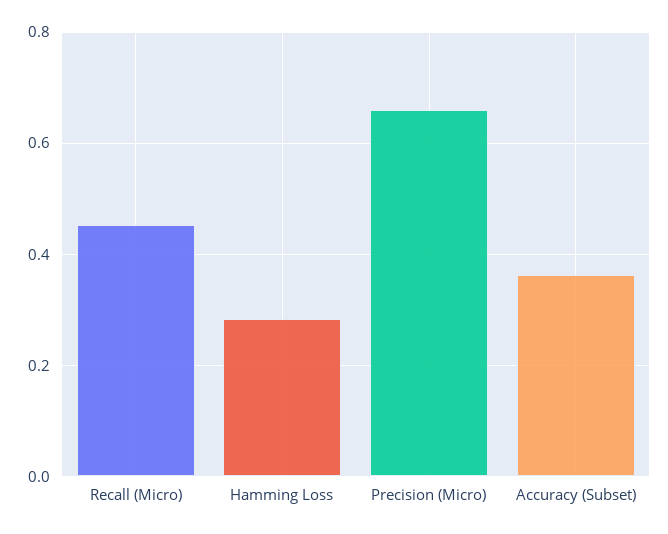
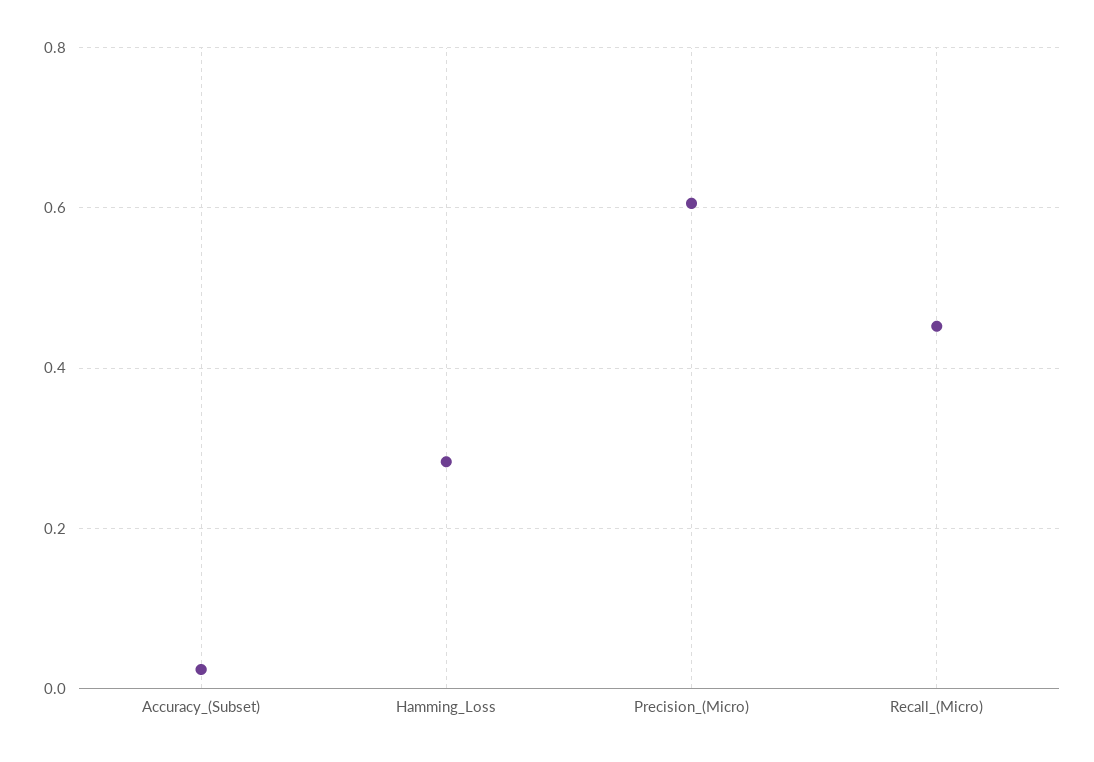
Precision (Micro): 0.66 -> 0.6
Accuracy (Subset): 0.36 -> 0.02

